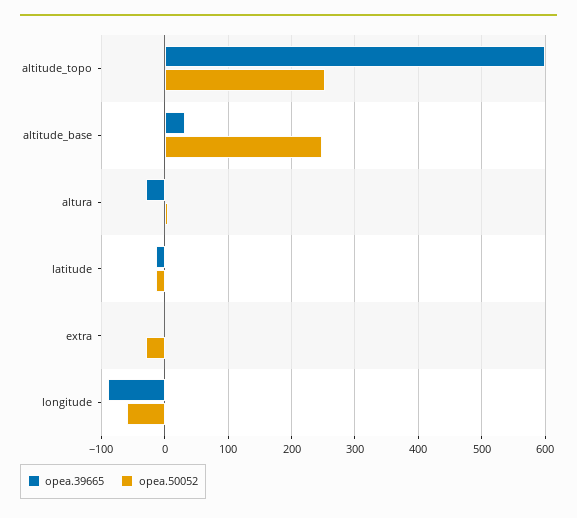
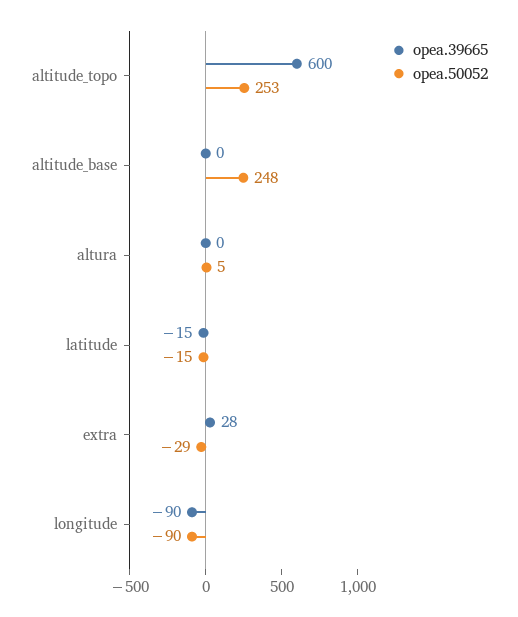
opea.39665, altitude_base: 30 -> 0
opea.39665, altura: -30 -> 0
opea.39665, extra: 0 -> 28
opea.50052, longitude: -60 -> -90

